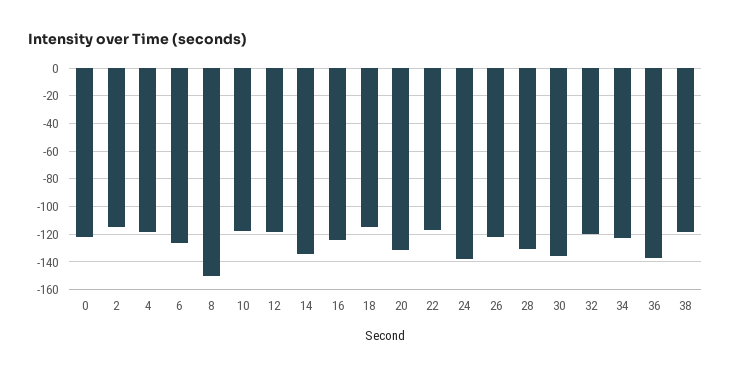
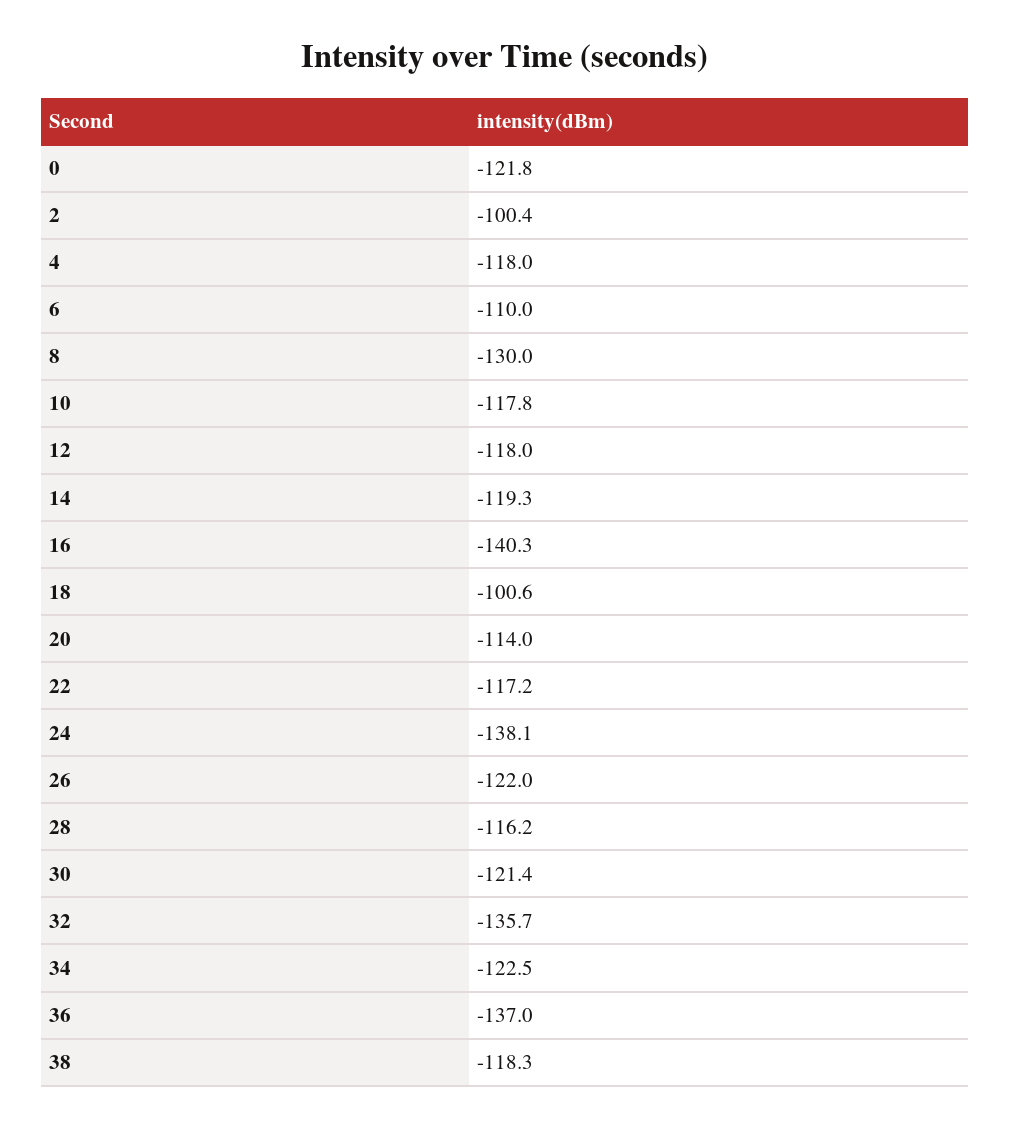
2: -115 -> -100.4
6: -125 -> -110
8: -150 -> -130
14: -135 -> -119.3
16: -125 -> -140.3
18: -115 -> -100.6
20: -130 -> -114
28: -130 -> -116.2
30: -135 -> -121.4
32: -120 -> -135.7

